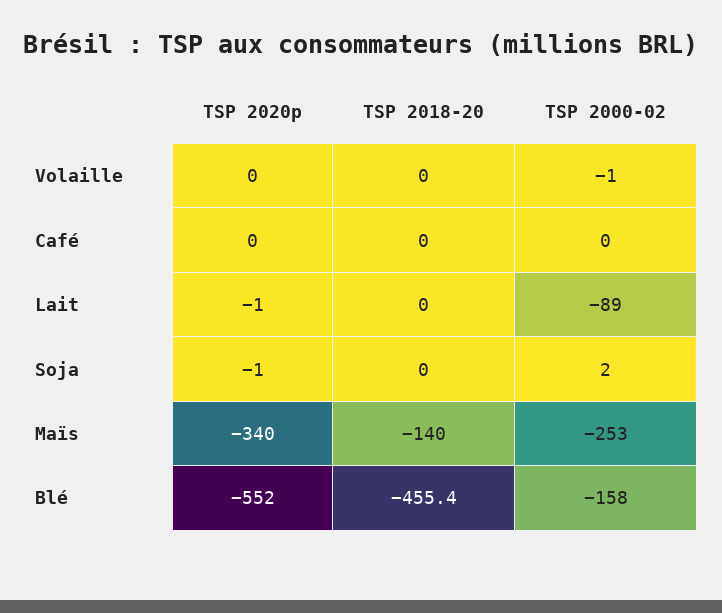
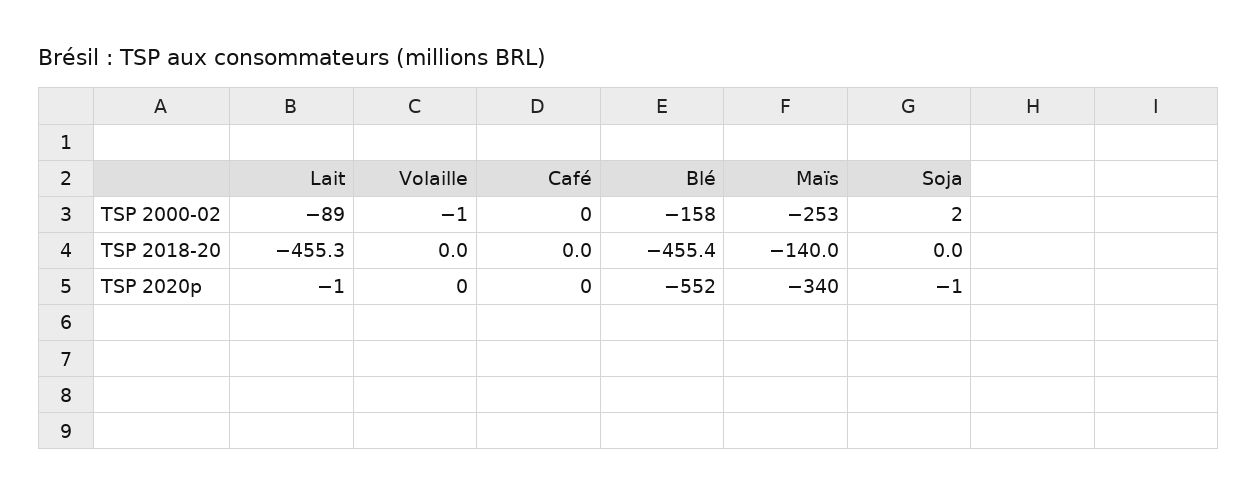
TSP 2018-20, Lait: 0 -> -455.3

